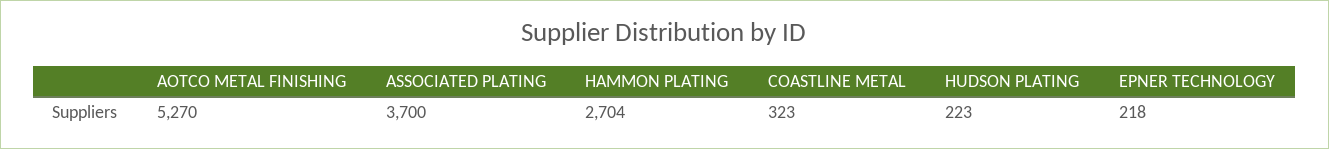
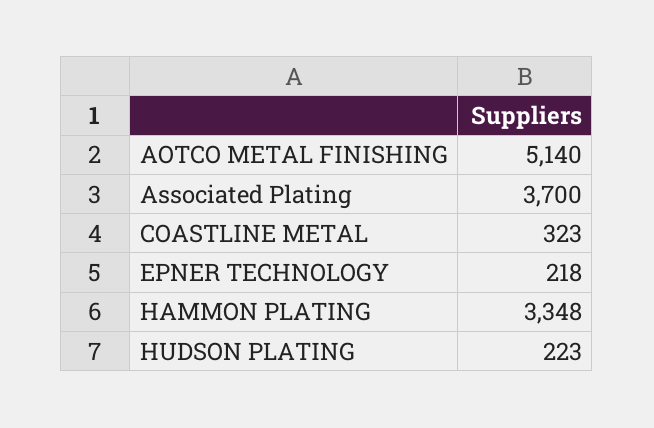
AOTCO METAL FINISHING: 5270 -> 5140
HAMMON PLATING: 2704 -> 3348

